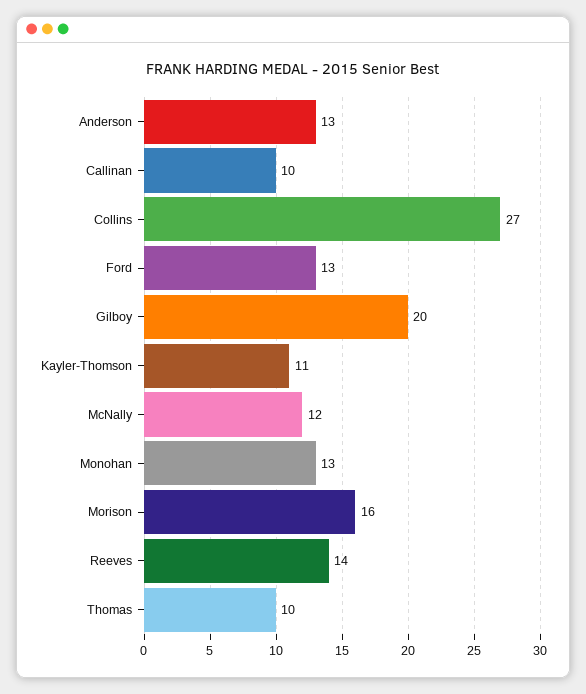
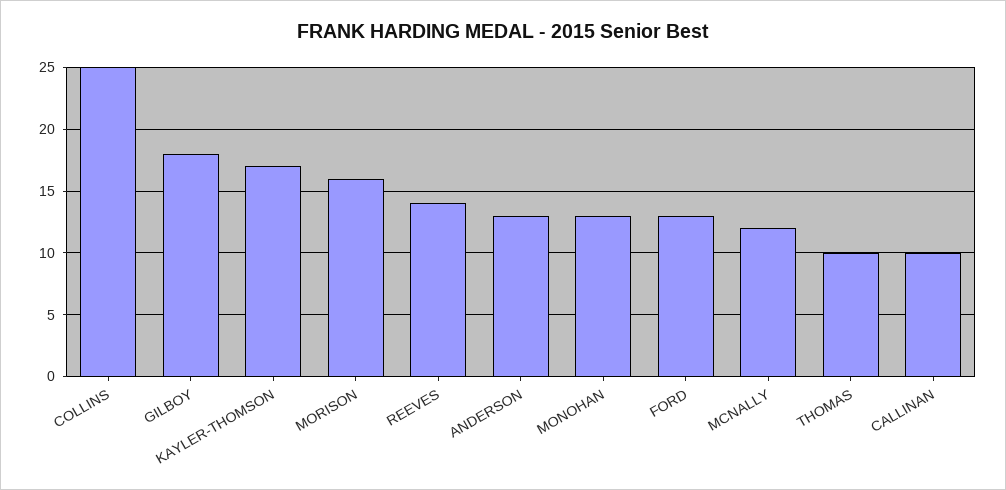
Collins: 27 -> 25
Gilboy: 20 -> 18
Kayler-Thomson: 11 -> 17

